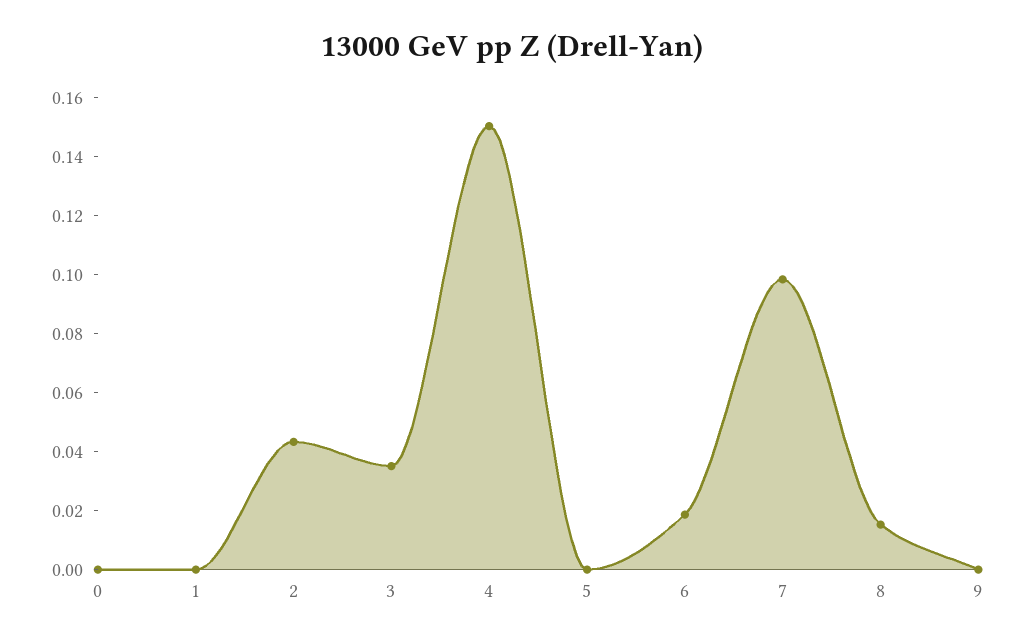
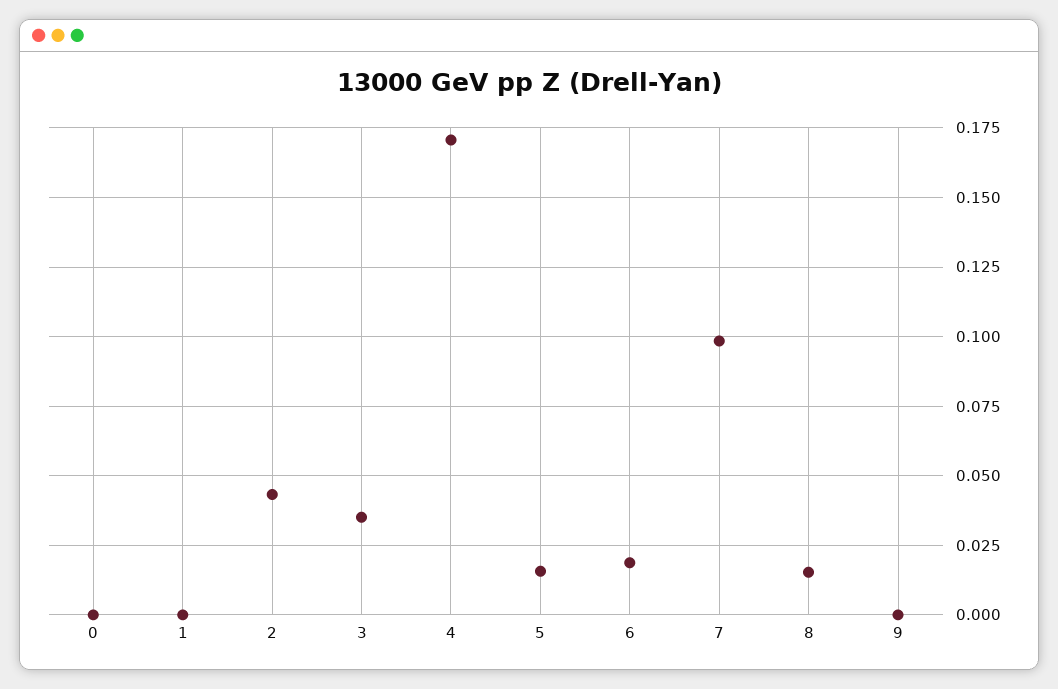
4: 0.15 -> 0.17
5: 0 -> 0.015

